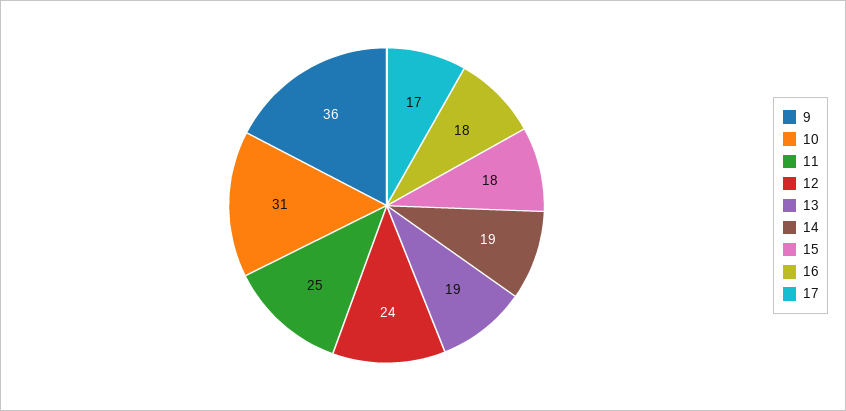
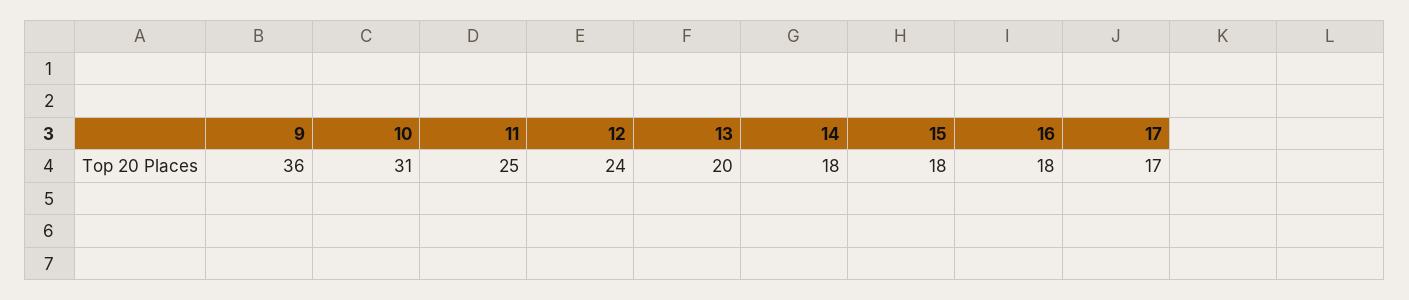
13: 19 -> 20
14: 19 -> 18

